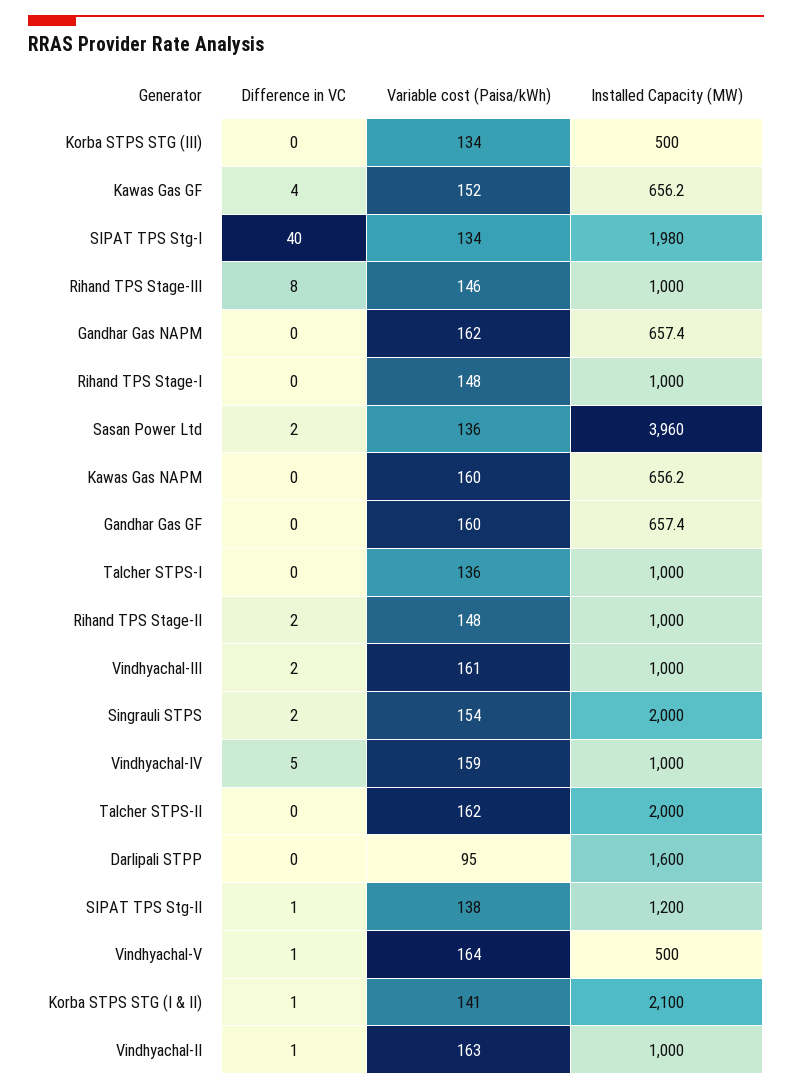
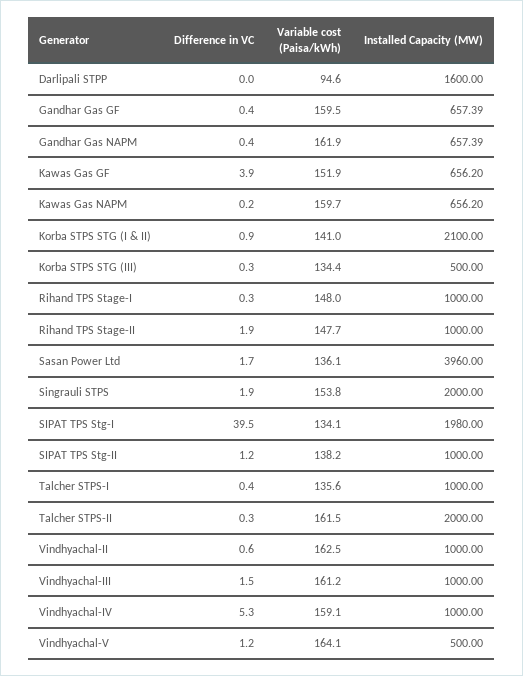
Difference in VC, Rihand TPS Stage-III: 8 -> none
Variable cost (Paisa/kWh), Rihand TPS Stage-III: 146 -> none
Installed Capacity (MW), Rihand TPS Stage-III: 1000 -> none
Installed Capacity (MW), SIPAT TPS Stg-II: 1200 -> 1000

